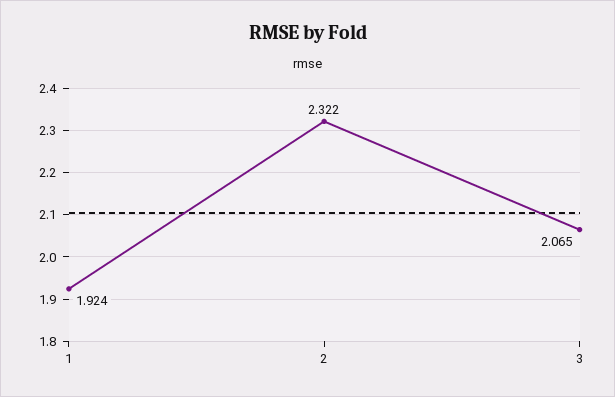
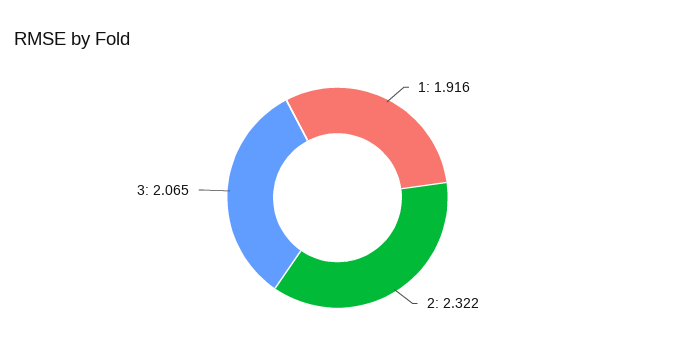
1: 1.924 -> 1.916

